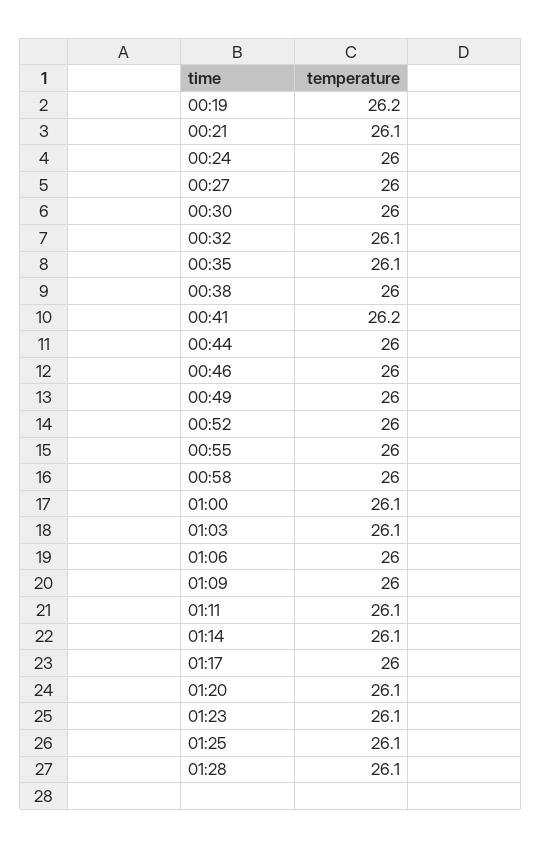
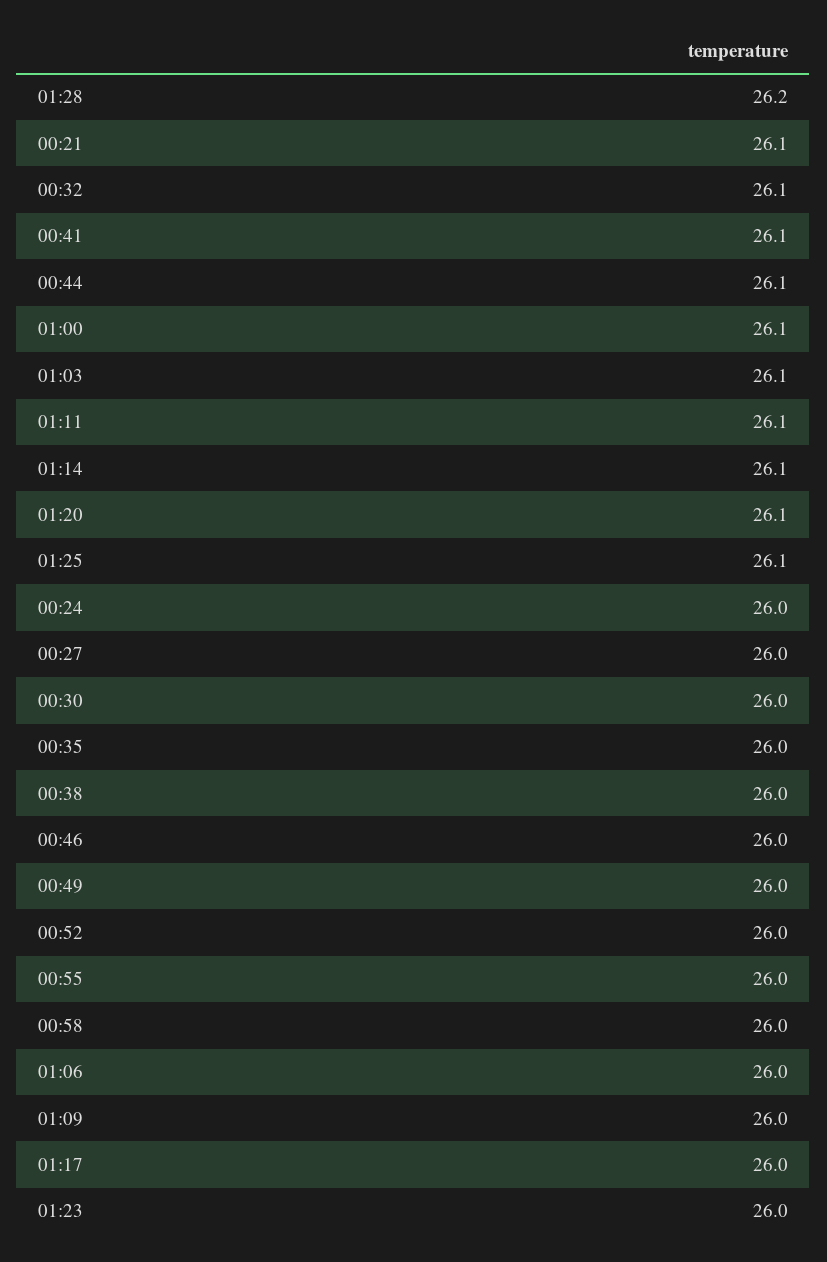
00:19: 26.2 -> none
00:35: 26.1 -> 26
00:41: 26.2 -> 26.1
00:44: 26 -> 26.1
01:23: 26.1 -> 26
01:28: 26.1 -> 26.2

